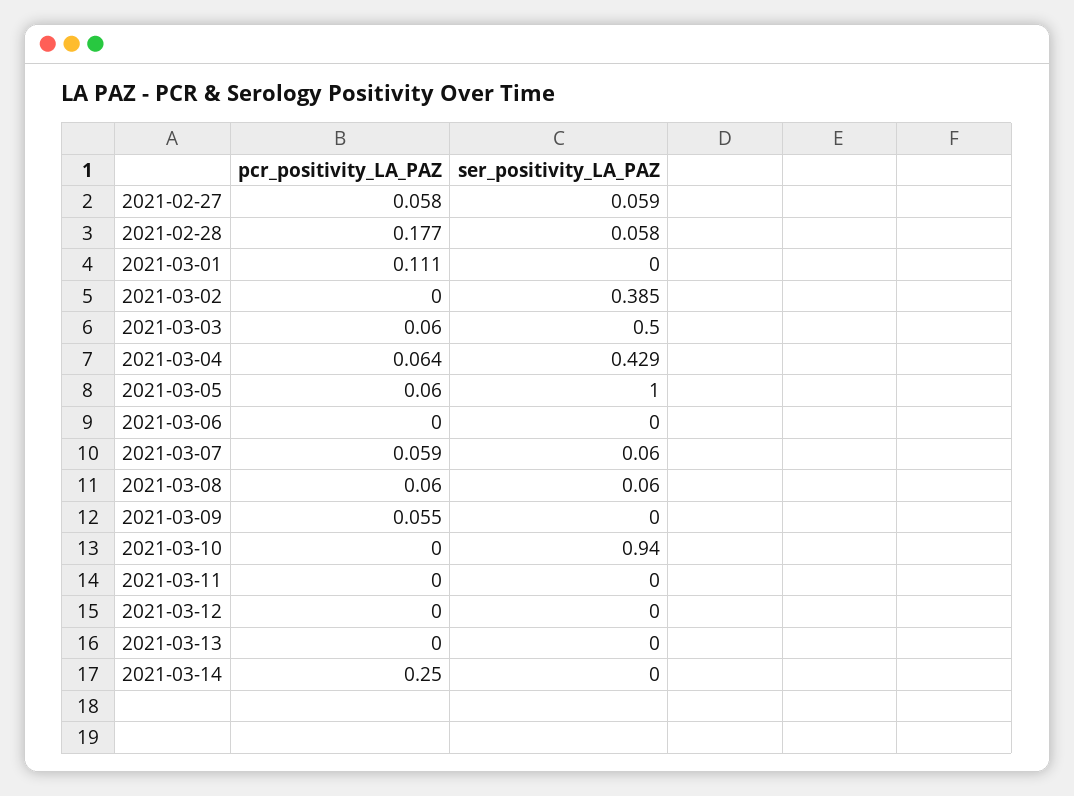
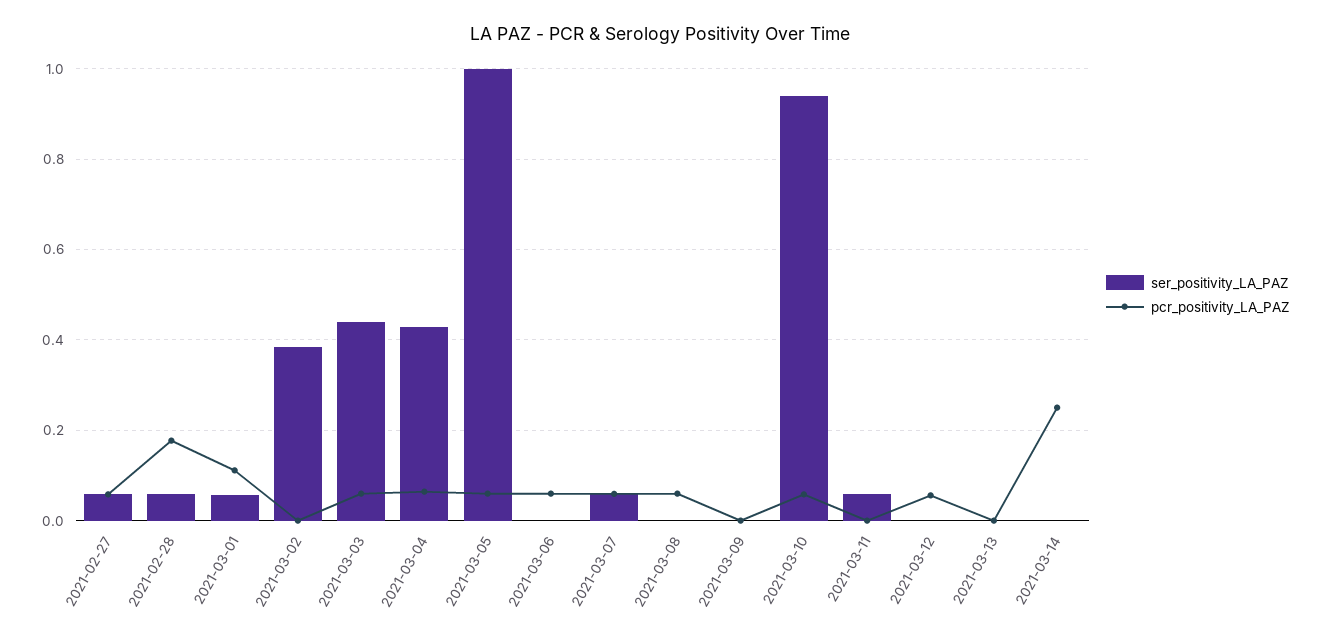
ser_positivity_LA_PAZ, 2021-03-01: 0 -> 0.06
ser_positivity_LA_PAZ, 2021-03-03: 0.5 -> 0.44
pcr_positivity_LA_PAZ, 2021-03-06: 0 -> 0.06
ser_positivity_LA_PAZ, 2021-03-08: 0.06 -> 0
pcr_positivity_LA_PAZ, 2021-03-09: 0.055 -> 0
pcr_positivity_LA_PAZ, 2021-03-10: 0 -> 0.06
ser_positivity_LA_PAZ, 2021-03-11: 0 -> 0.06
pcr_positivity_LA_PAZ, 2021-03-12: 0 -> 0.06

